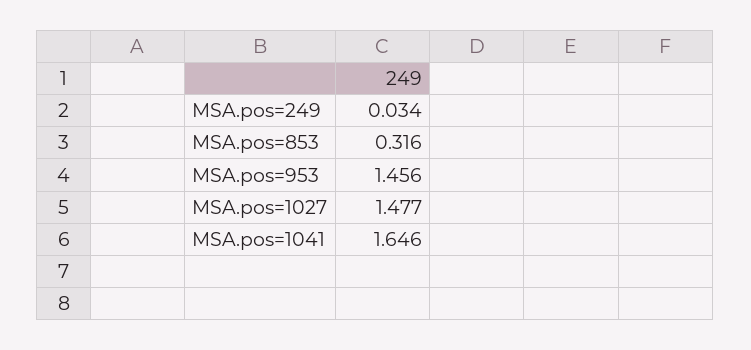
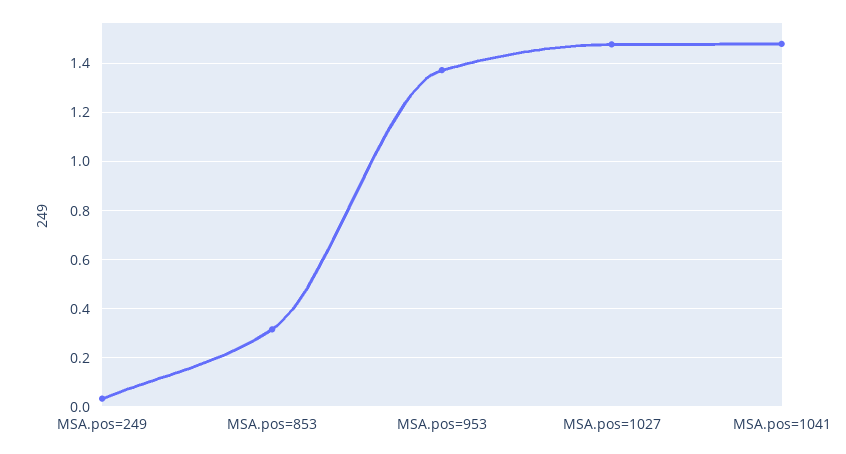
MSA.pos=953: 1.456 -> 1.375
MSA.pos=1041: 1.646 -> 1.475

